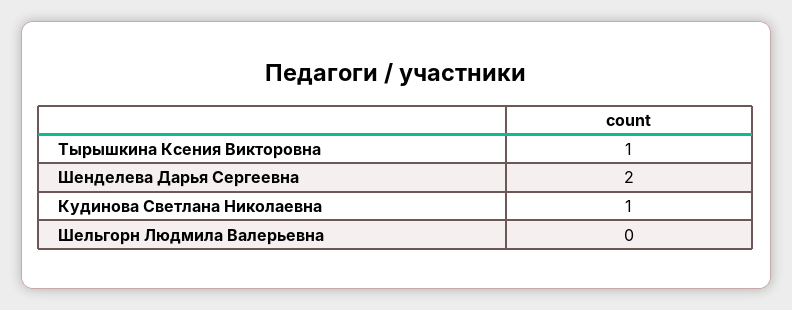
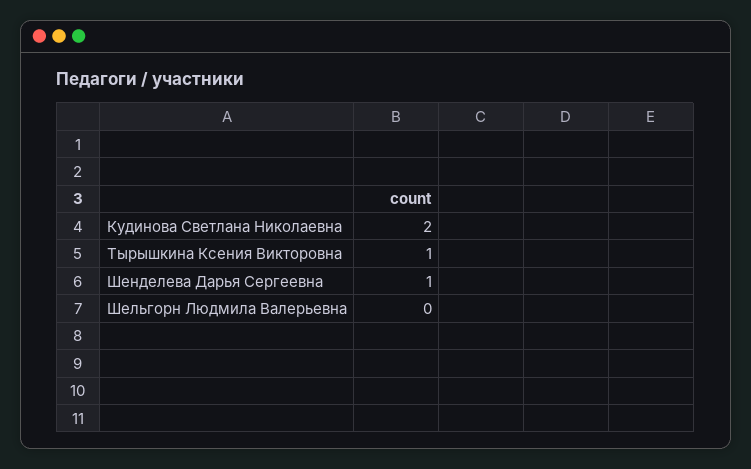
Шенделева Дарья Сергеевна: 2 -> 1
Кудинова Светлана Николаевна: 1 -> 2

